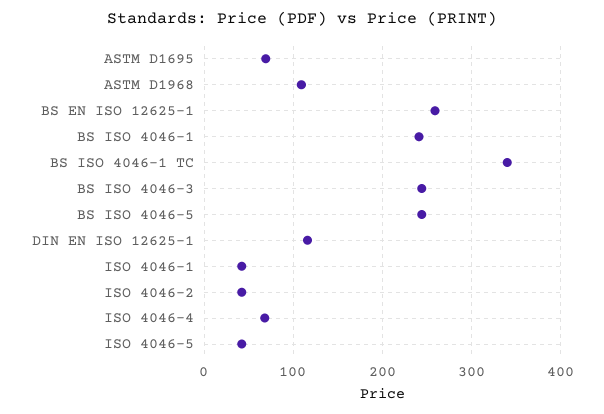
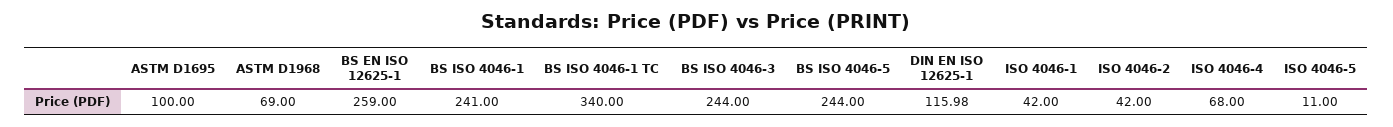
ASTM D1695: 70 -> 100
ASTM D1968: 110 -> 69
ISO 4046-5: 40 -> 11

